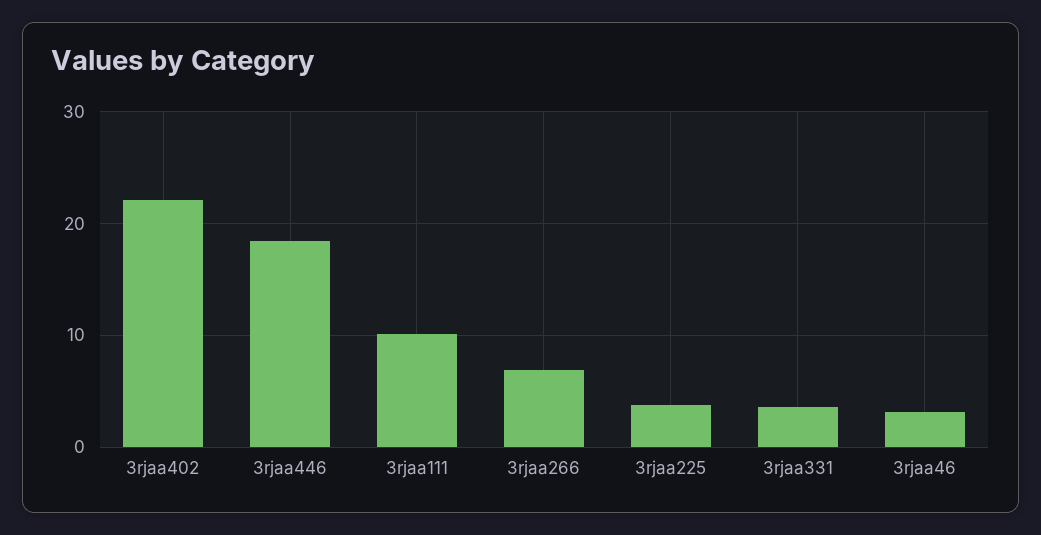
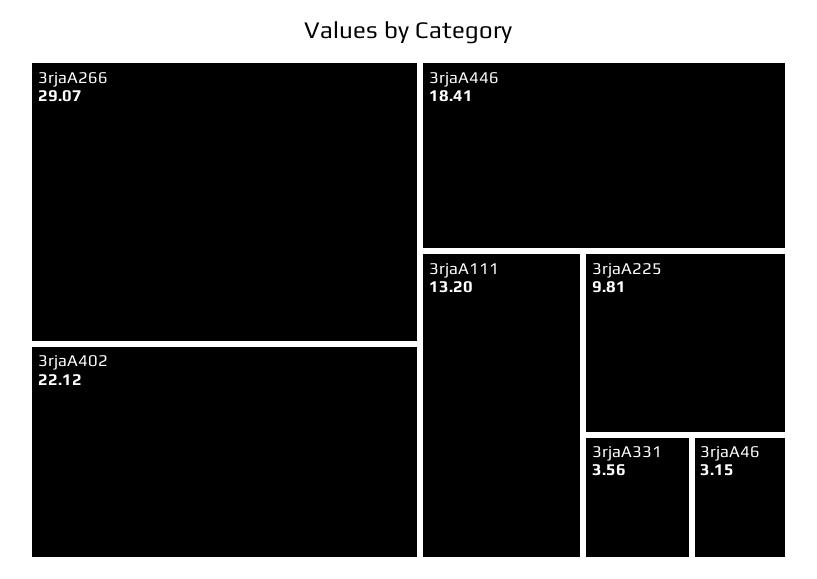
3rjaa111: 10 -> 13.2
3rjaa266: 7 -> 29.07
3rjaa225: 4 -> 9.81

